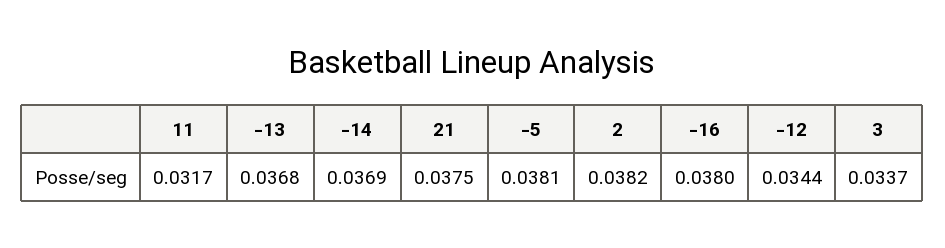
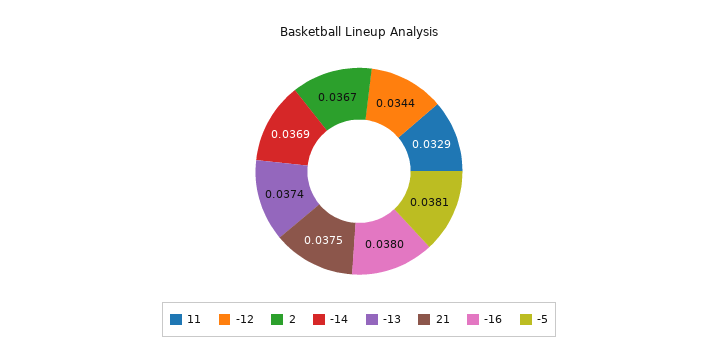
11: 0.0317 -> 0.0329
-13: 0.0368 -> 0.0374
2: 0.0382 -> 0.0367
3: 0.0337 -> none

